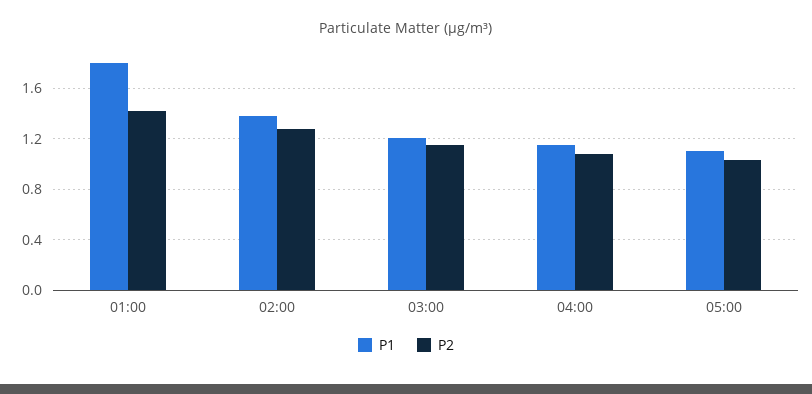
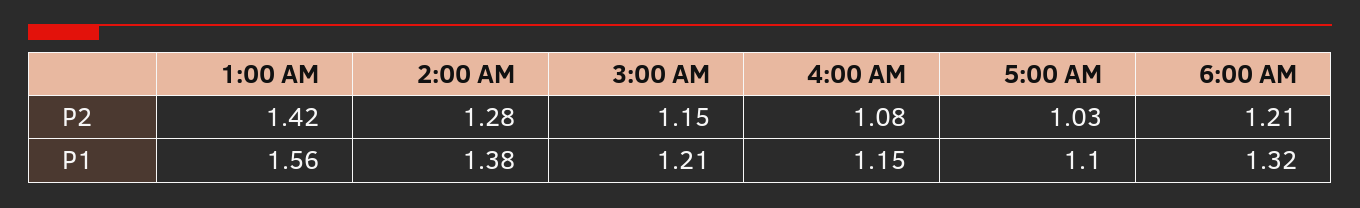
P1, 01:00: 1.8 -> 1.56
P2, 6:00 AM: none -> 1.21
P1, 6:00 AM: none -> 1.32

